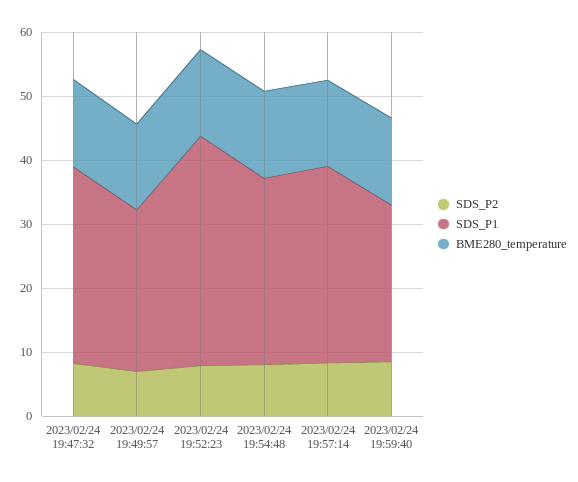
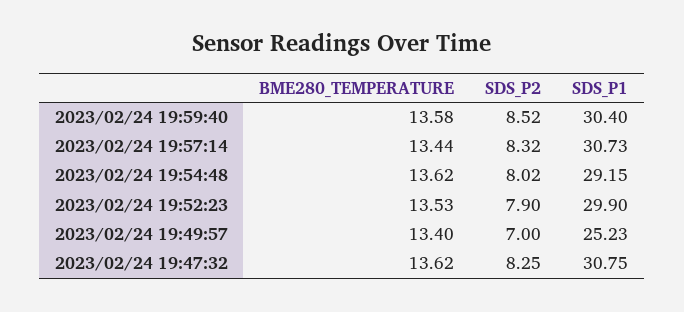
SDS_P1, 2023/02/24 19:52:23: 36 -> 29.9
SDS_P1, 2023/02/24 19:59:40: 24 -> 30.4

